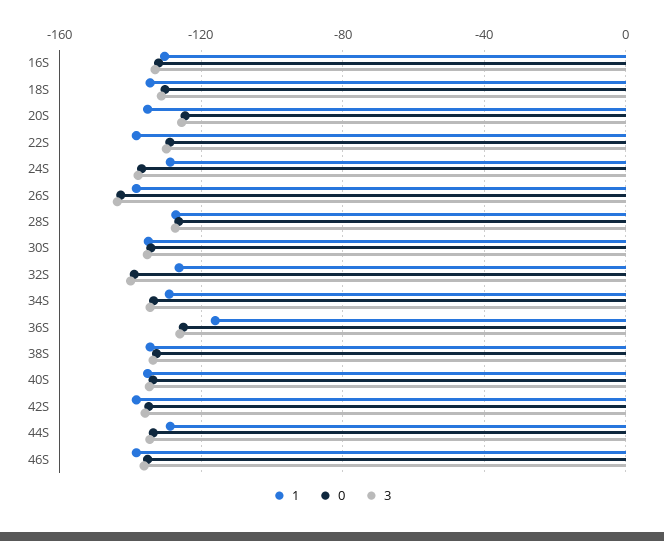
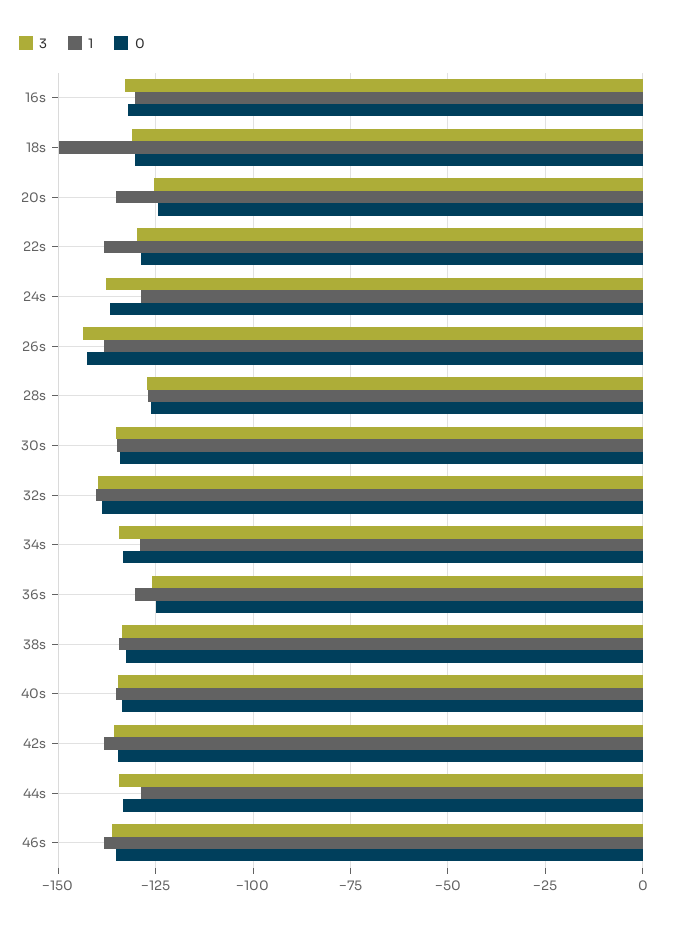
1, 18S: -135 -> -150
1, 32S: -125 -> -140
1, 36S: -115 -> -130

